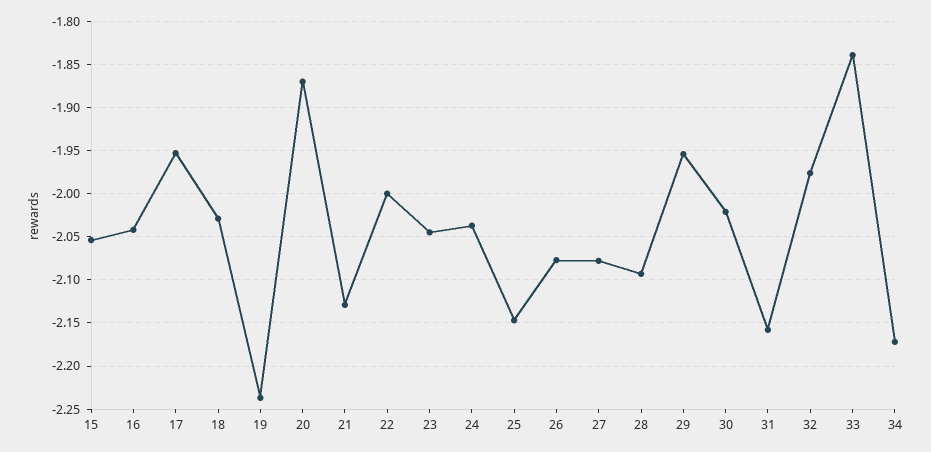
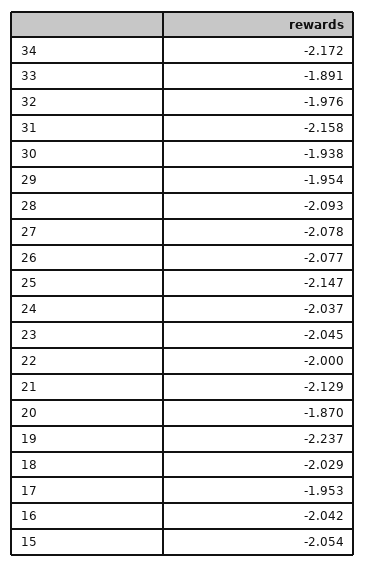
30: -2.02 -> -1.938
33: -1.84 -> -1.891

